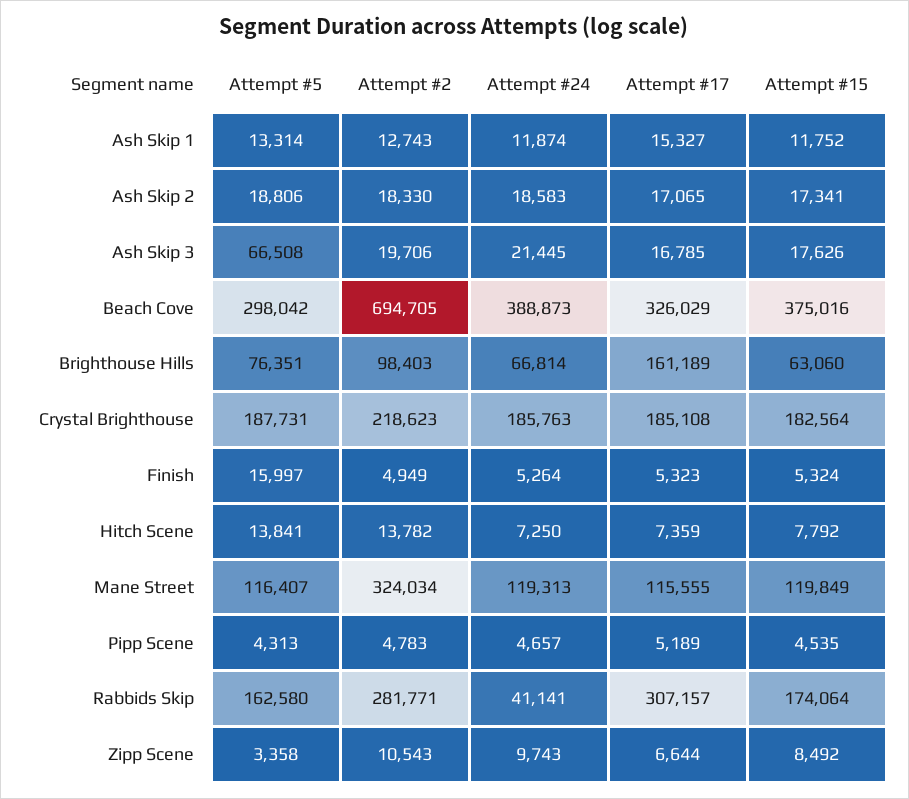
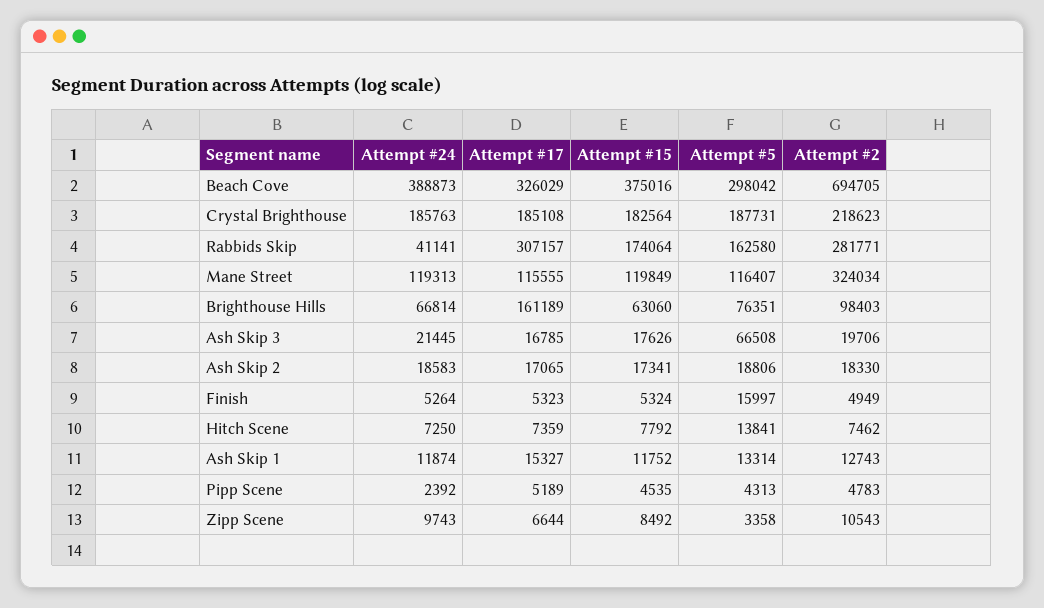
Attempt #2, Hitch Scene: 13782 -> 7462
Attempt #24, Pipp Scene: 4657 -> 2392

